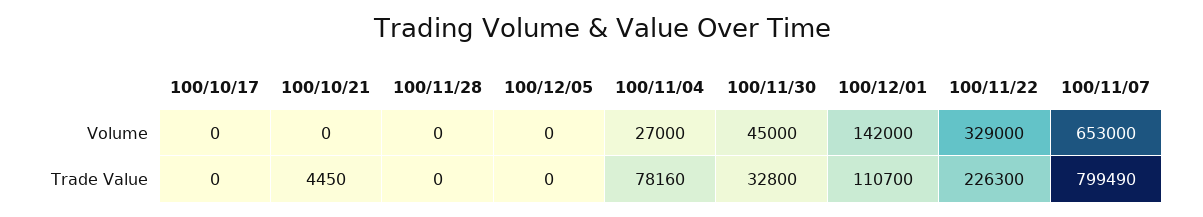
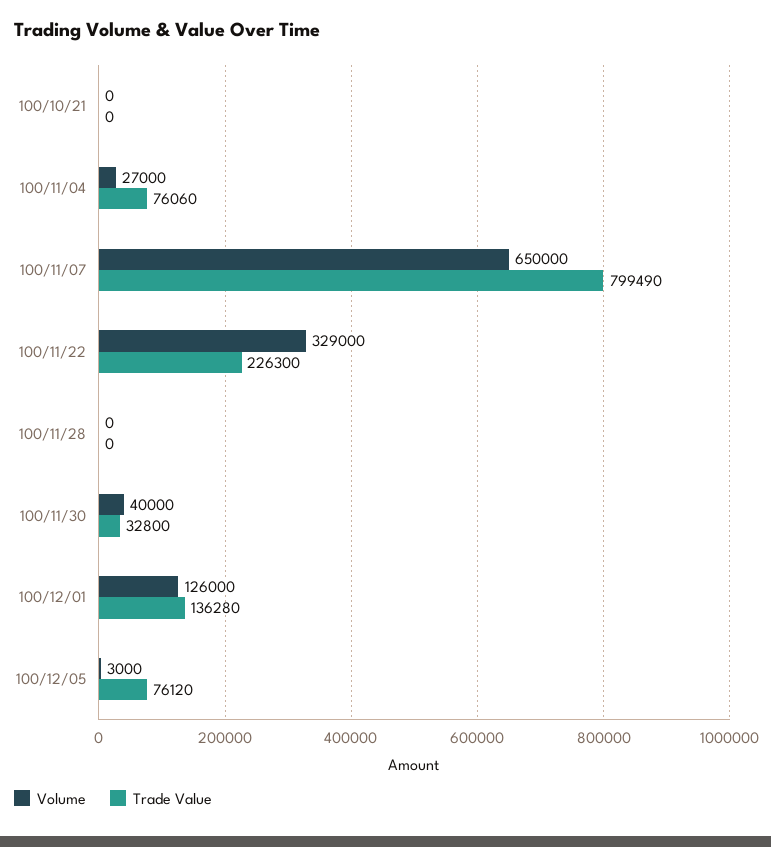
Volume, 100/10/17: 0 -> none
Volume, 100/12/05: 0 -> 3000
Volume, 100/11/30: 45000 -> 40000
Volume, 100/12/01: 142000 -> 126000
Volume, 100/11/07: 653000 -> 650000
Trade Value, 100/10/17: 0 -> none
Trade Value, 100/10/21: 4450 -> 0
Trade Value, 100/12/05: 0 -> 76120
Trade Value, 100/11/04: 78160 -> 76060
Trade Value, 100/12/01: 110700 -> 136280

